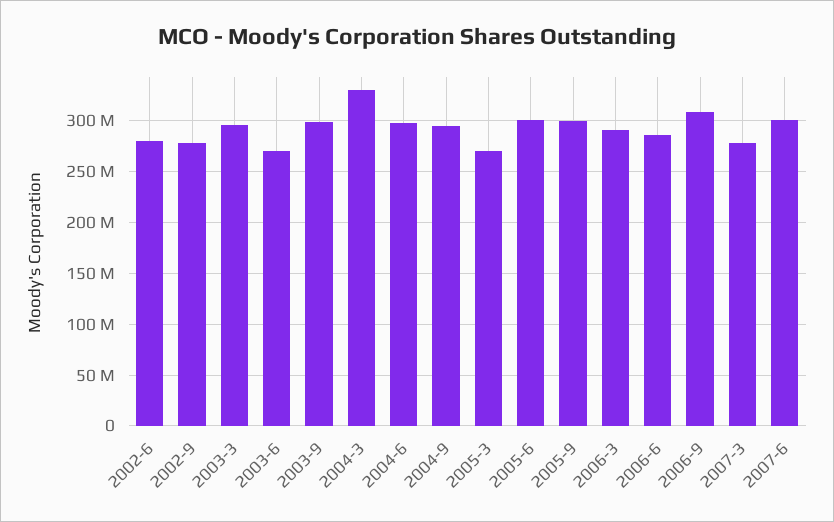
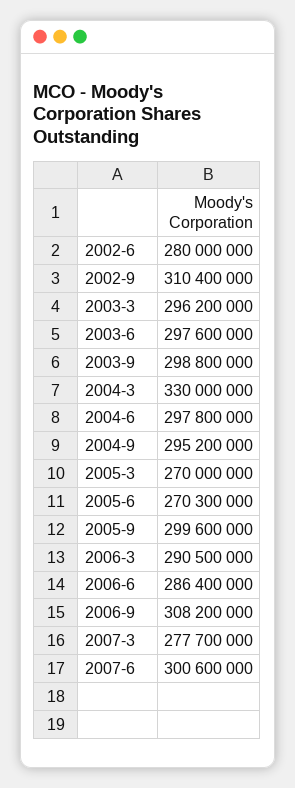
2002-9: 280000000 -> 310400000
2003-6: 270000000 -> 297600000
2005-6: 300000000 -> 270300000

